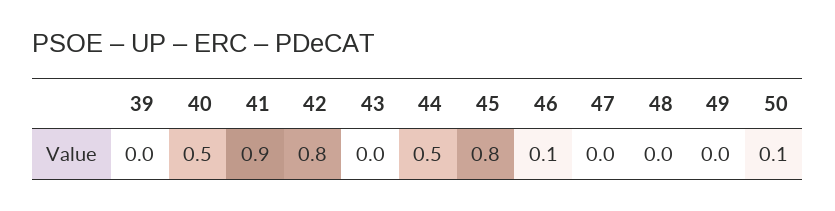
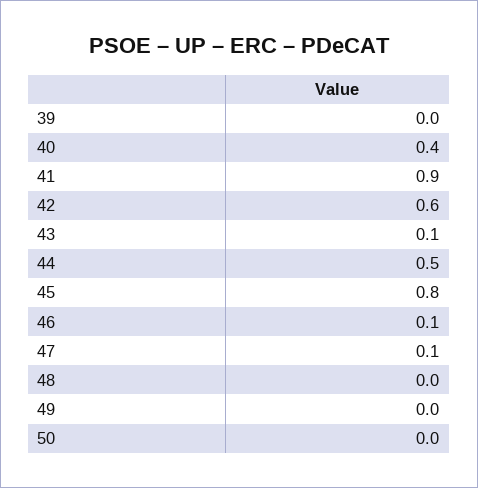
40: 0.5 -> 0.4
42: 0.8 -> 0.6
43: 0 -> 0.1
47: 0 -> 0.1
50: 0.1 -> 0

